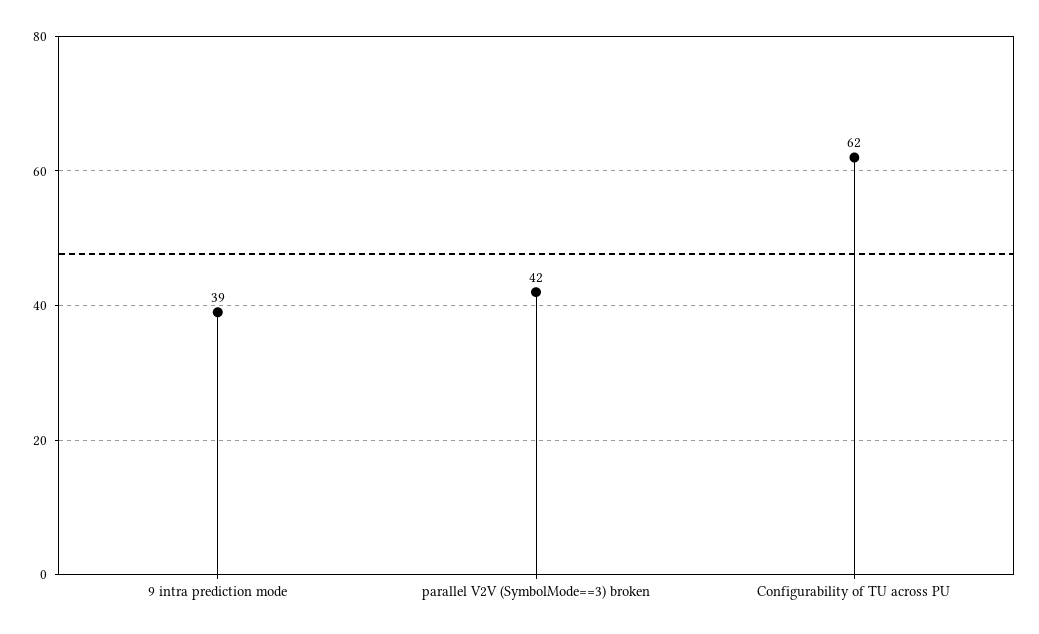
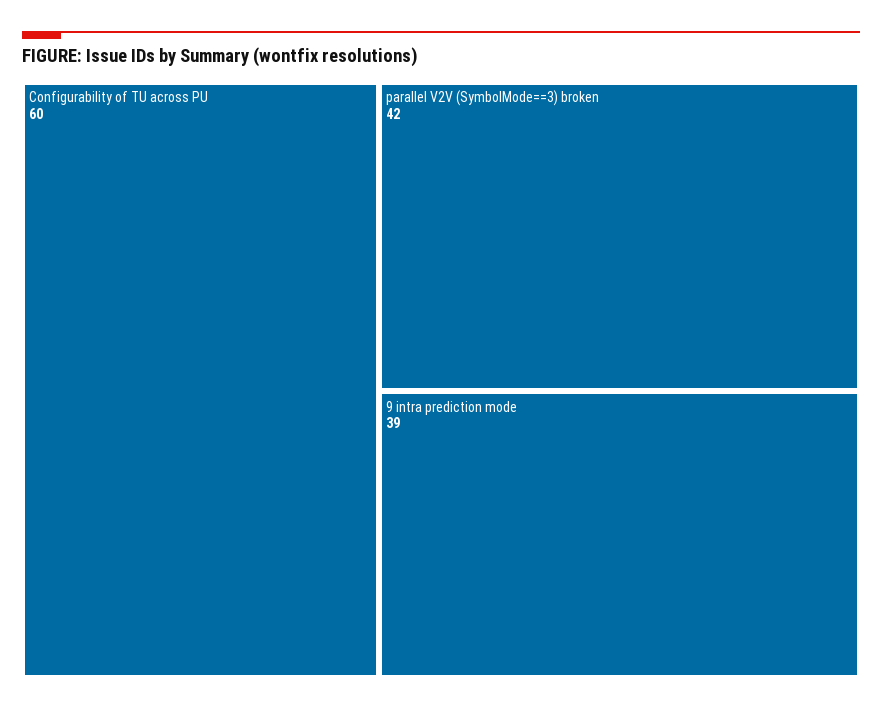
Configurability of TU across PU: 62 -> 60

